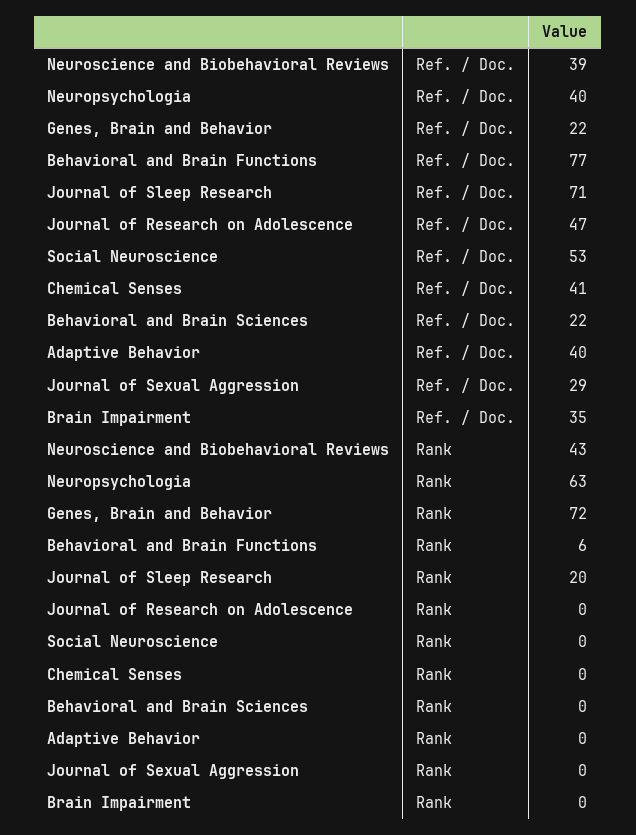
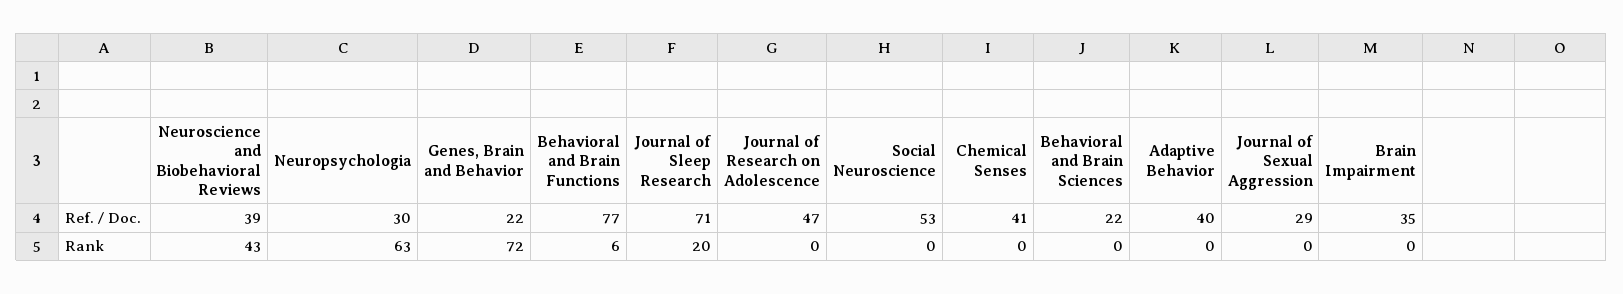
Neuropsychologia, Ref. / Doc.: 40 -> 30

